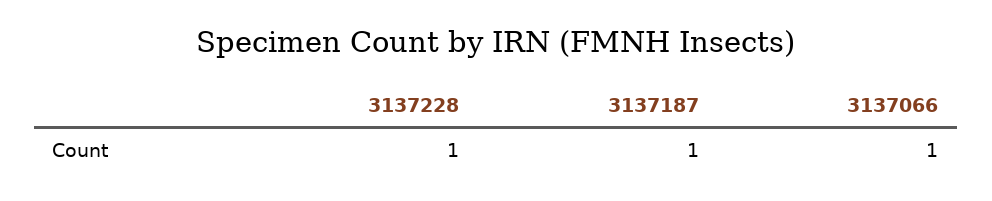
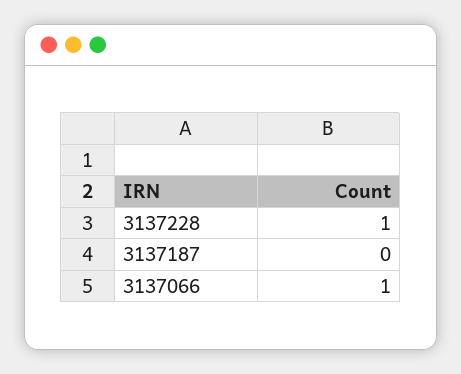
3137187: 1 -> 0

